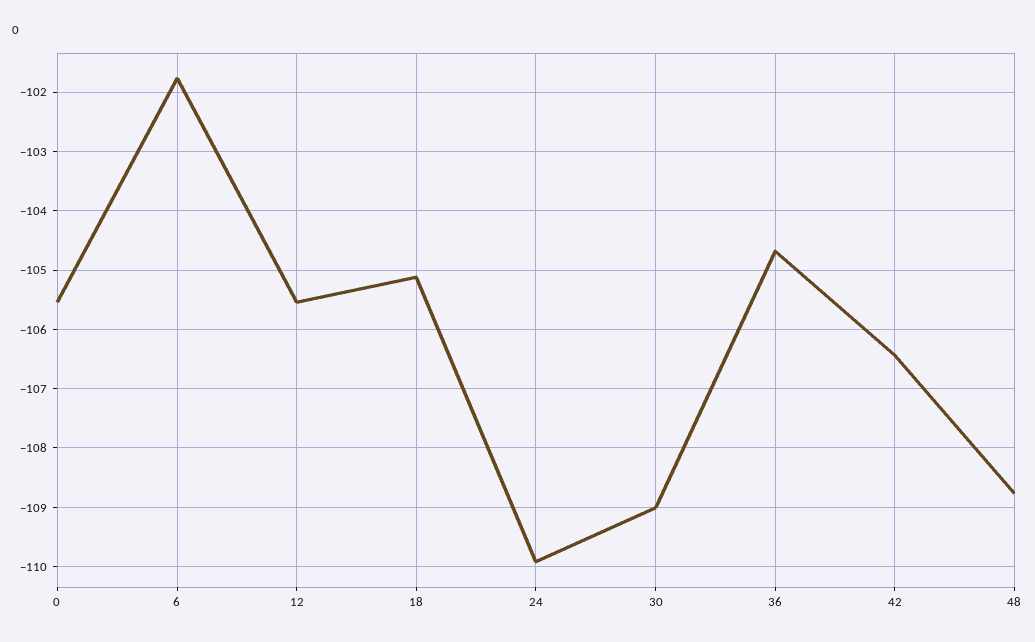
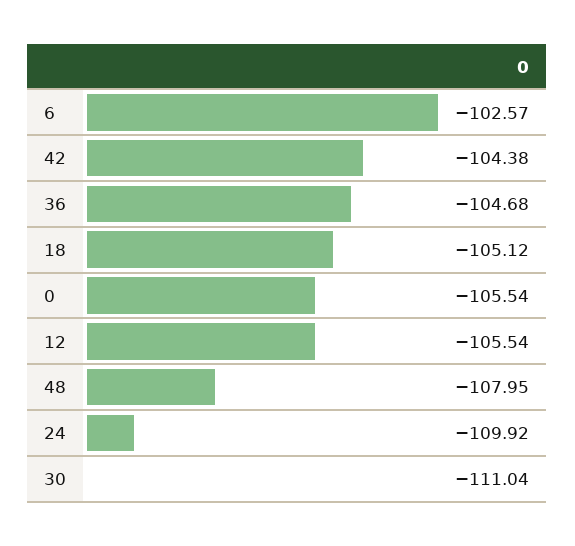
6: -101.8 -> -102.57
30: -109 -> -111.04
42: -106.4 -> -104.38
48: -108.8 -> -107.95

